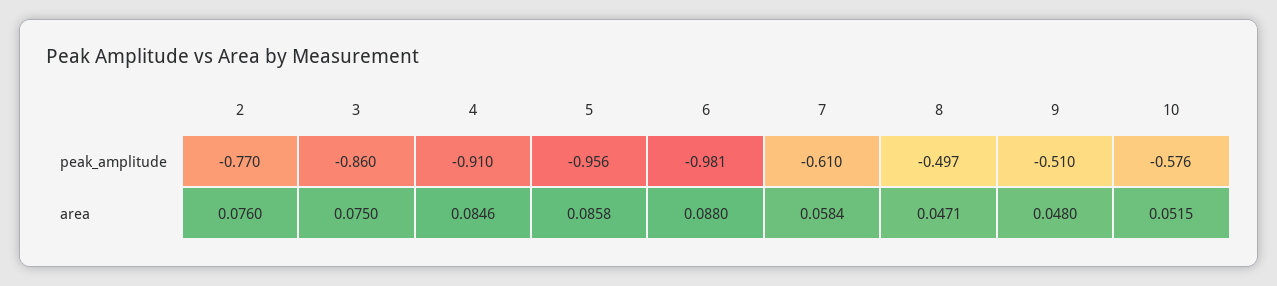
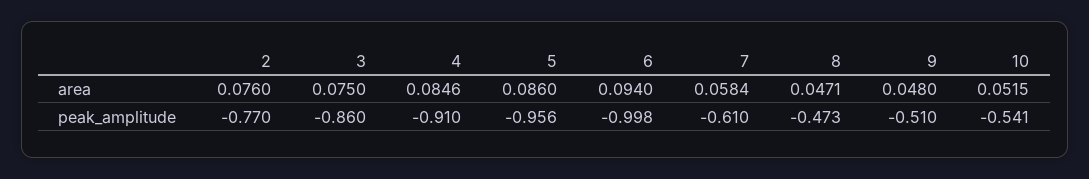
6, peak_amplitude: -0.981 -> -0.998
8, peak_amplitude: -0.497 -> -0.473
10, peak_amplitude: -0.576 -> -0.541
5, area: 0.0858 -> 0.086
6, area: 0.088 -> 0.094

